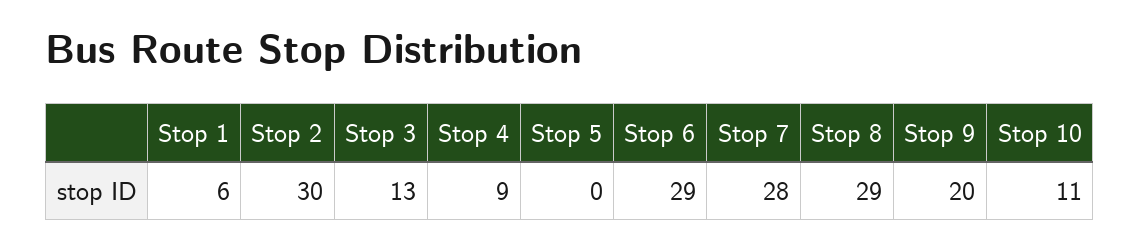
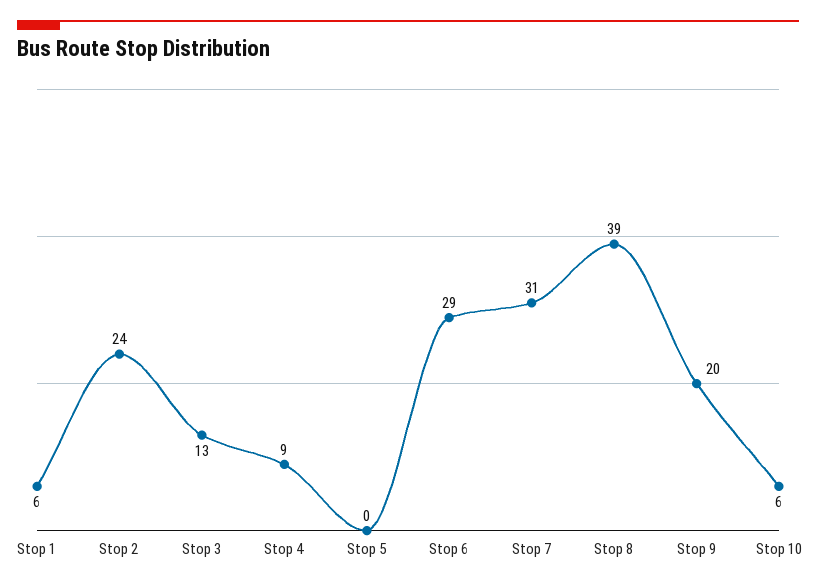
Stop 2: 30 -> 24
Stop 7: 28 -> 31
Stop 8: 29 -> 39
Stop 10: 11 -> 6

